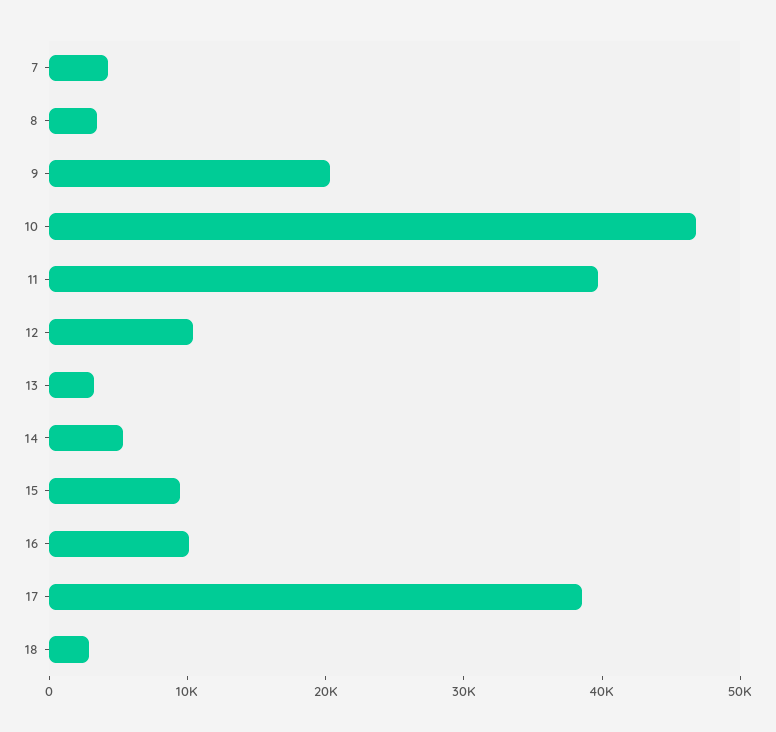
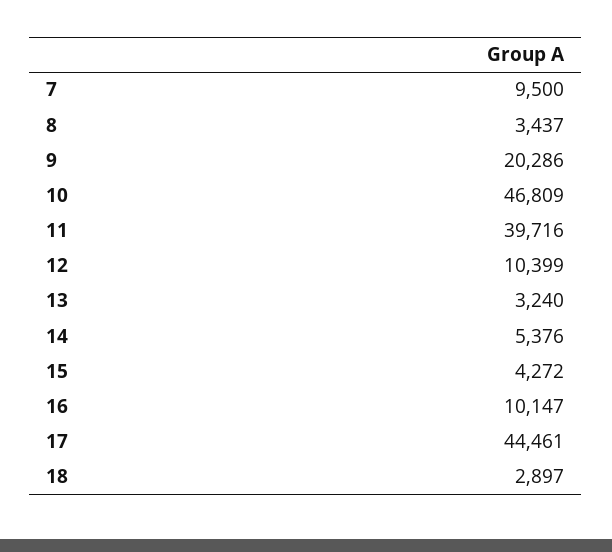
7: 4000 -> 9500
15: 10000 -> 4272
17: 38000 -> 44461

